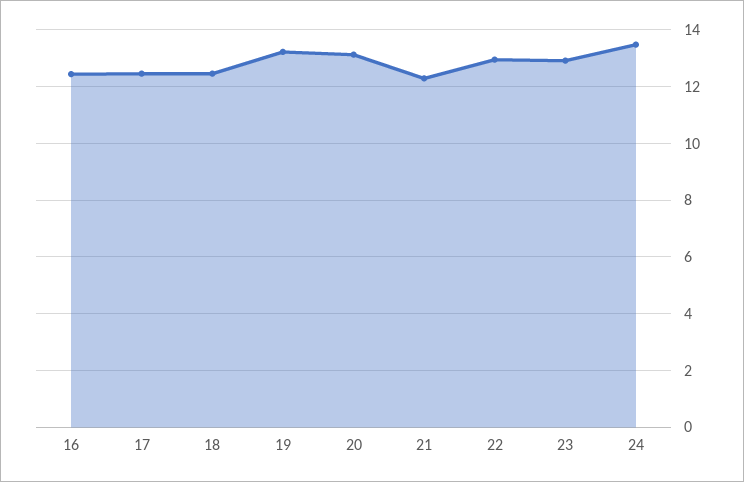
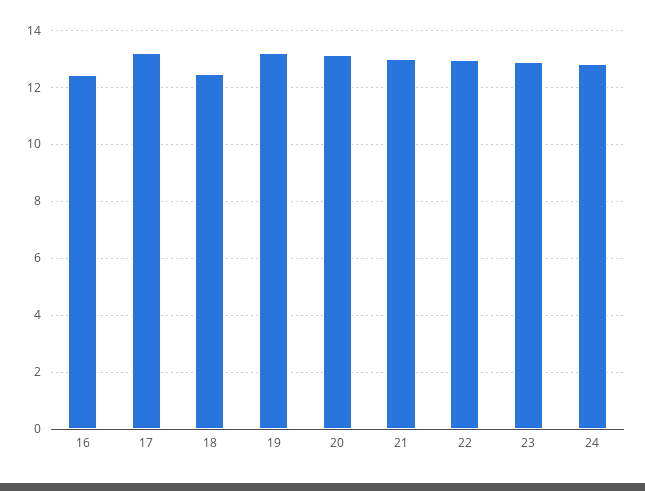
17: 12.5 -> 13.25
21: 12.25 -> 13
24: 13.5 -> 12.75

